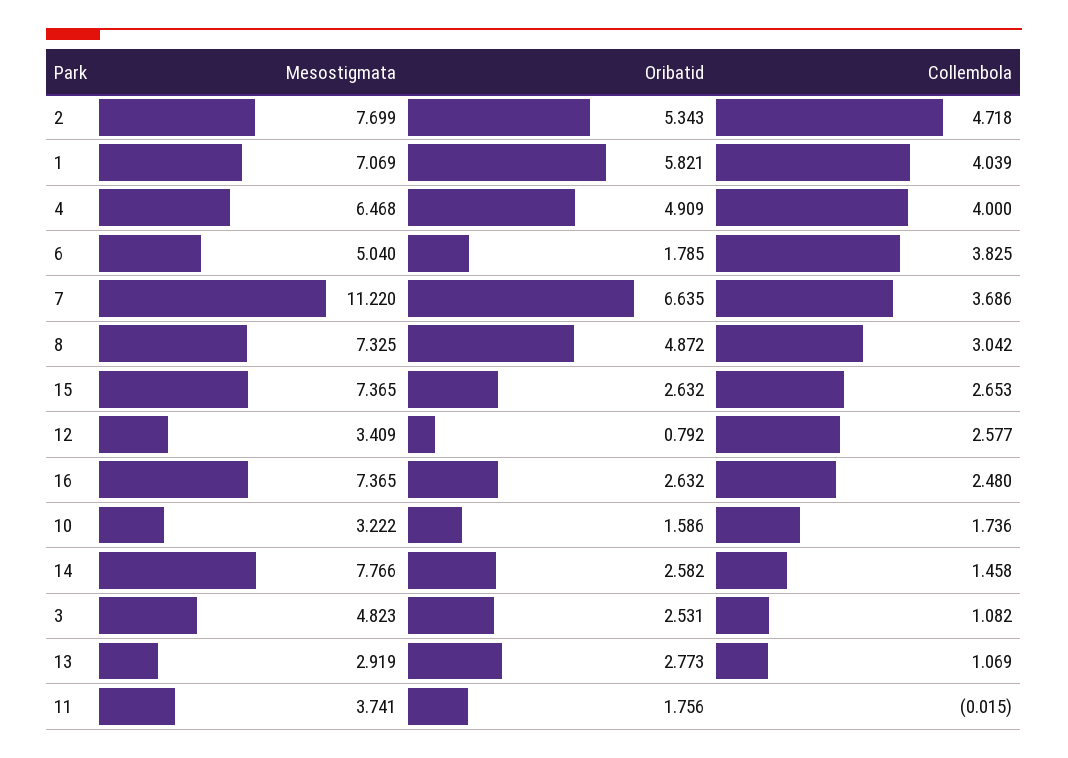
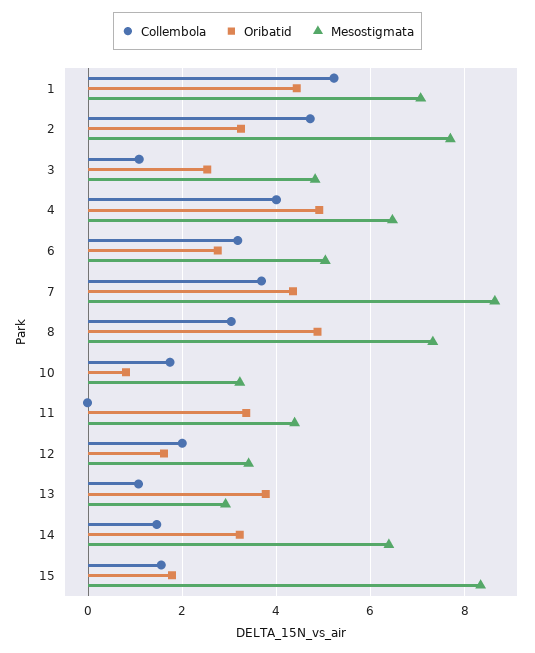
Oribatid, 2: 5.343 -> 3.2
Oribatid, 1: 5.821 -> 4.4
Collembola, 1: 4.039 -> 5.2
Oribatid, 6: 1.785 -> 2.8
Collembola, 6: 3.825 -> 3.2
Mesostigmata, 7: 11.22 -> 8.6
Oribatid, 7: 6.635 -> 4.4
Mesostigmata, 15: 7.365 -> 8.4
Oribatid, 15: 2.632 -> 1.8
Collembola, 15: 2.653 -> 1.6
Oribatid, 12: 0.792 -> 1.6
Collembola, 12: 2.577 -> 2
Mesostigmata, 16: 7.365 -> none
Oribatid, 16: 2.632 -> none
Collembola, 16: 2.48 -> none
Oribatid, 10: 1.586 -> 0.8
Mesostigmata, 14: 7.766 -> 6.4
Oribatid, 14: 2.582 -> 3.2
Oribatid, 13: 2.773 -> 3.8
Mesostigmata, 11: 3.741 -> 4.4
Oribatid, 11: 1.756 -> 3.4

